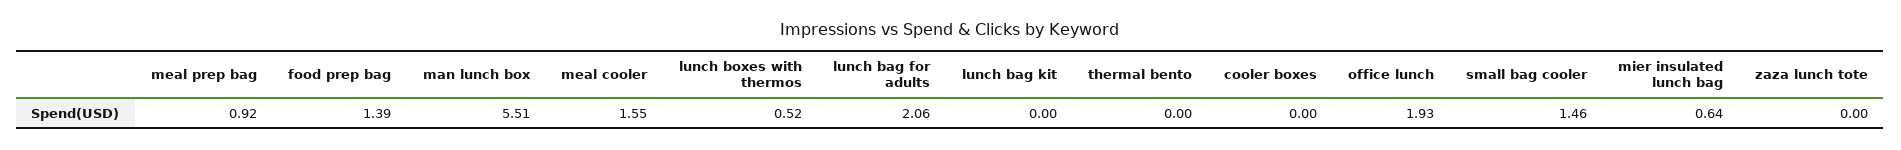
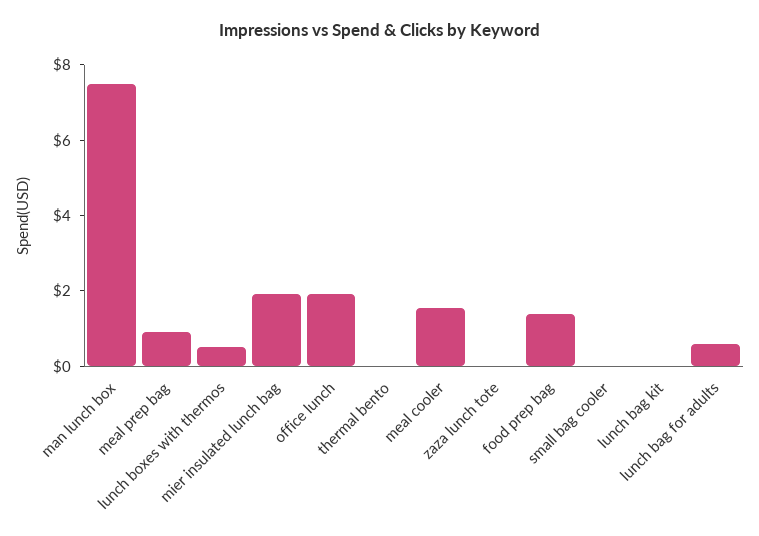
man lunch box: 5.51 -> 7.5
lunch bag for adults: 2.06 -> 0.5
cooler boxes: 0 -> none
small bag cooler: 1.46 -> 0
mier insulated lunch bag: 0.64 -> 2

